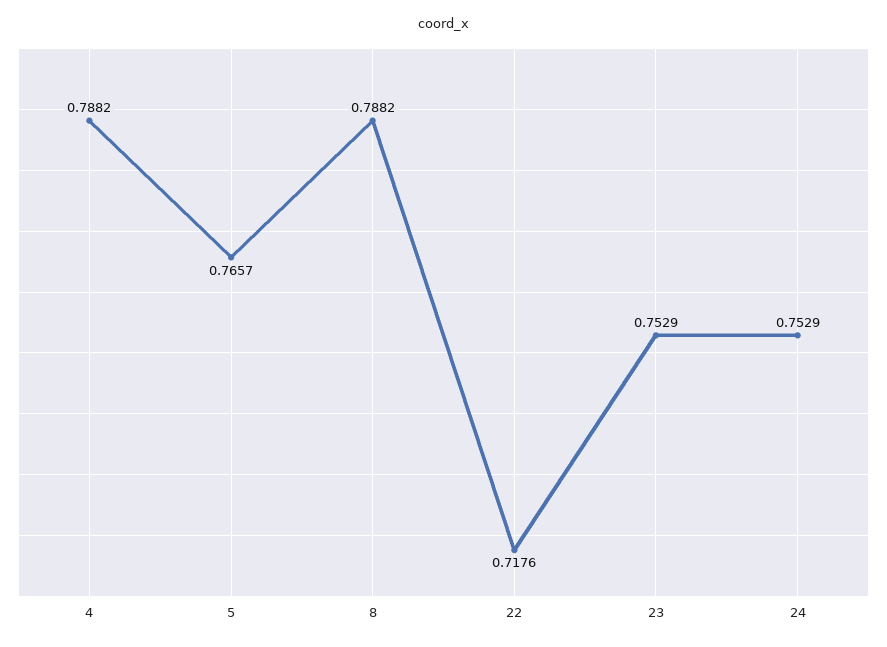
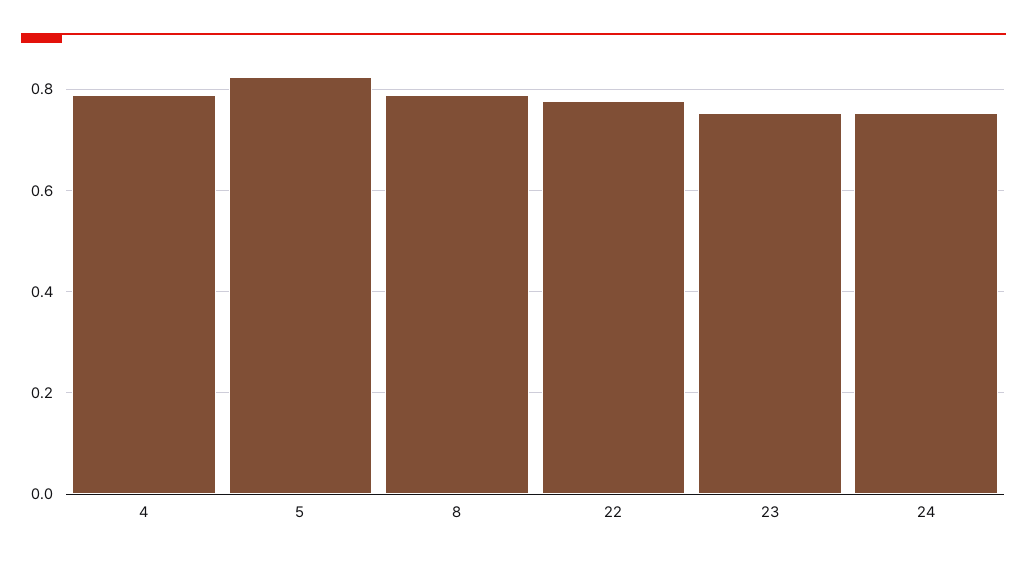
5: 0.7657 -> 0.82
22: 0.7176 -> 0.78

